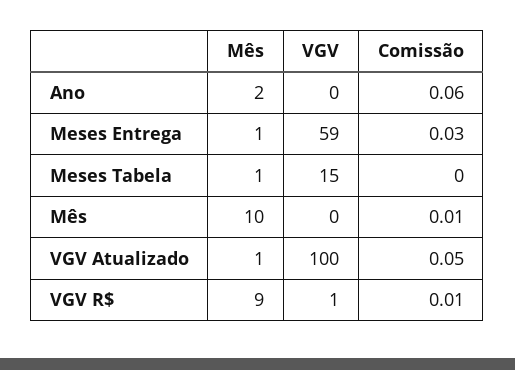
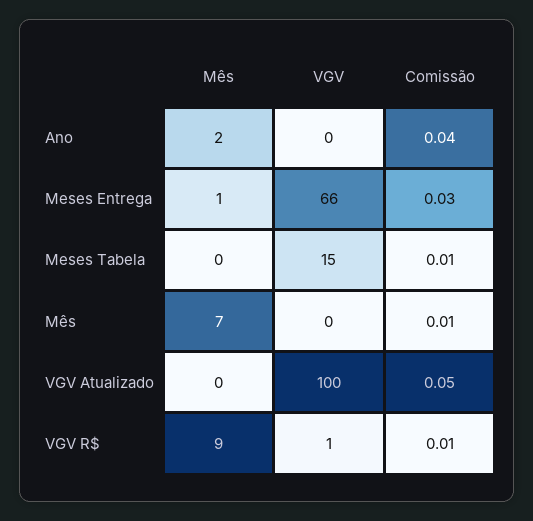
Comissão, Ano: 0.06 -> 0.04
VGV, Meses Entrega: 59 -> 66
Mês, Meses Tabela: 1 -> 0
Comissão, Meses Tabela: 0 -> 0.01
Mês, Mês: 10 -> 7
Mês, VGV Atualizado: 1 -> 0

